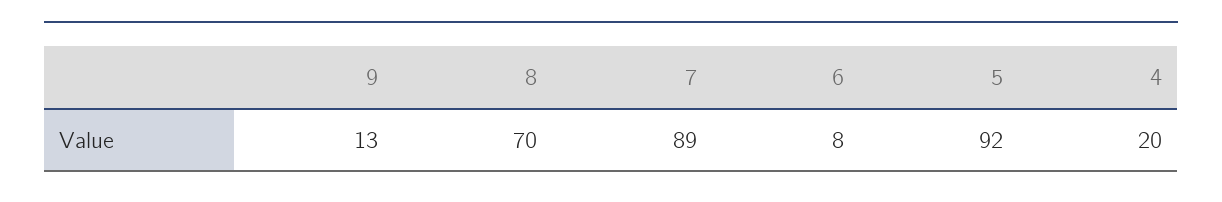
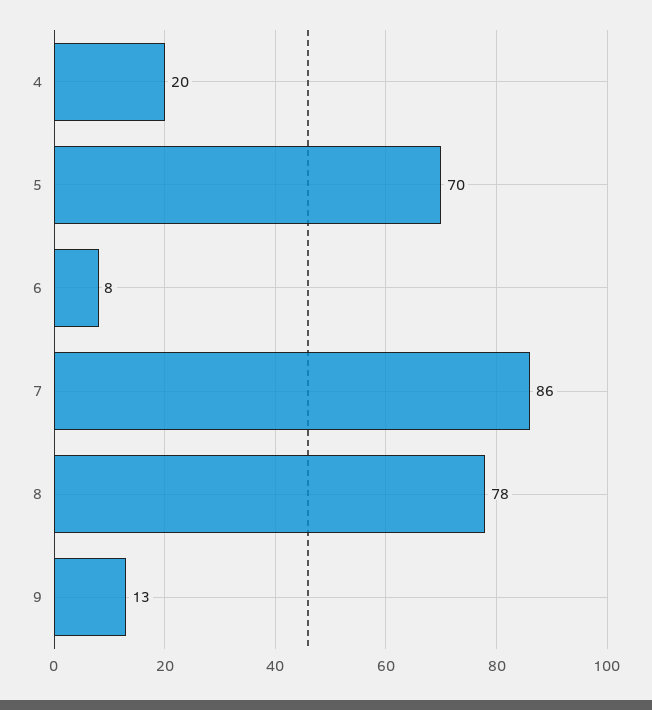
8: 70 -> 78
7: 89 -> 86
5: 92 -> 70

